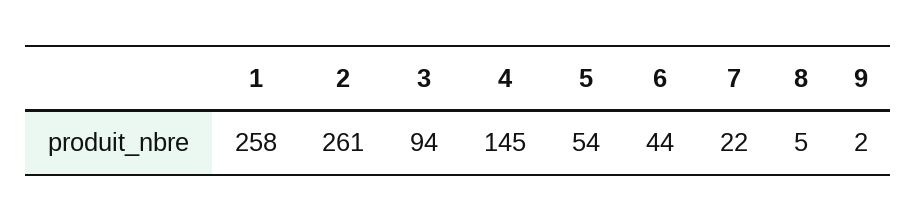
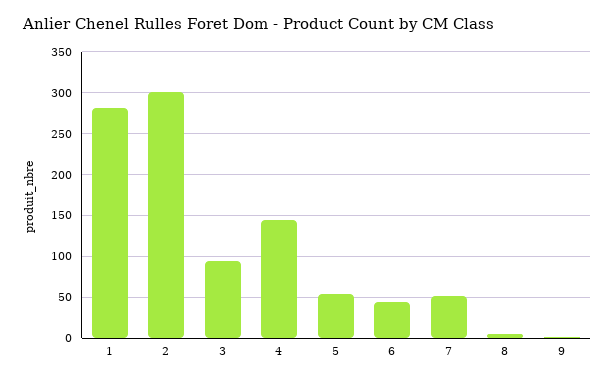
1: 258 -> 280
2: 261 -> 300
7: 22 -> 50

